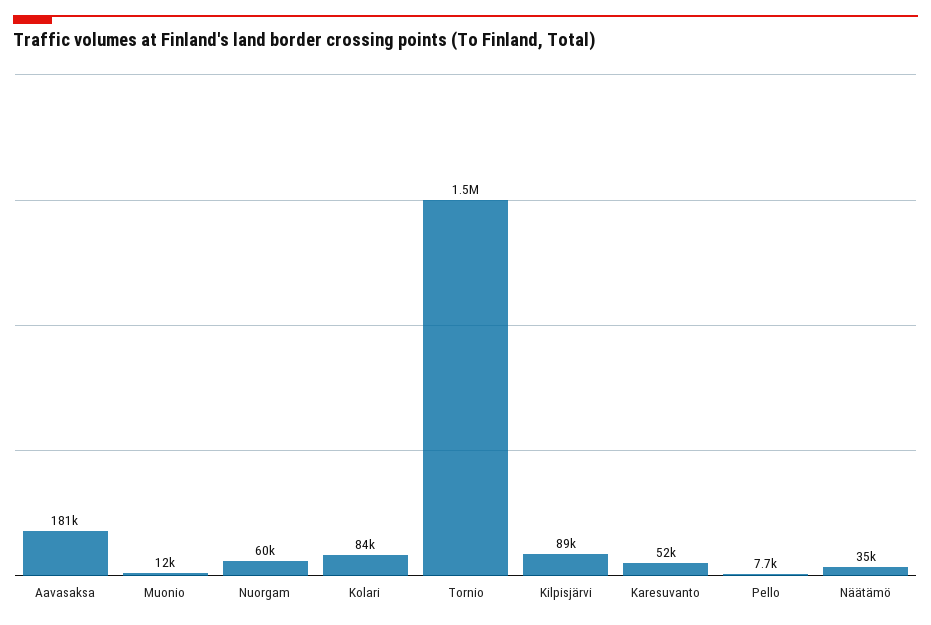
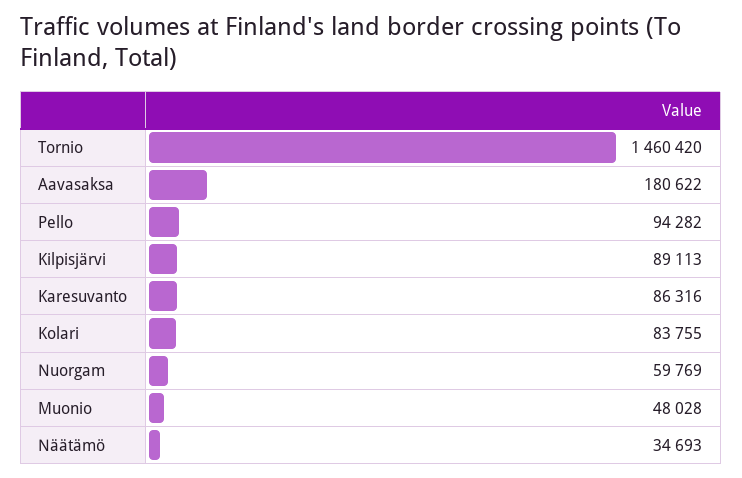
Muonio: 12000 -> 48028
Karesuvanto: 52000 -> 86316
Pello: 7700 -> 94282

